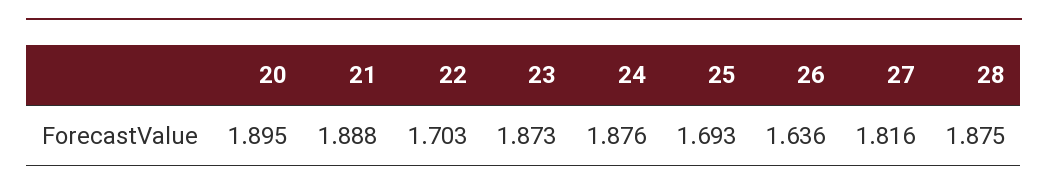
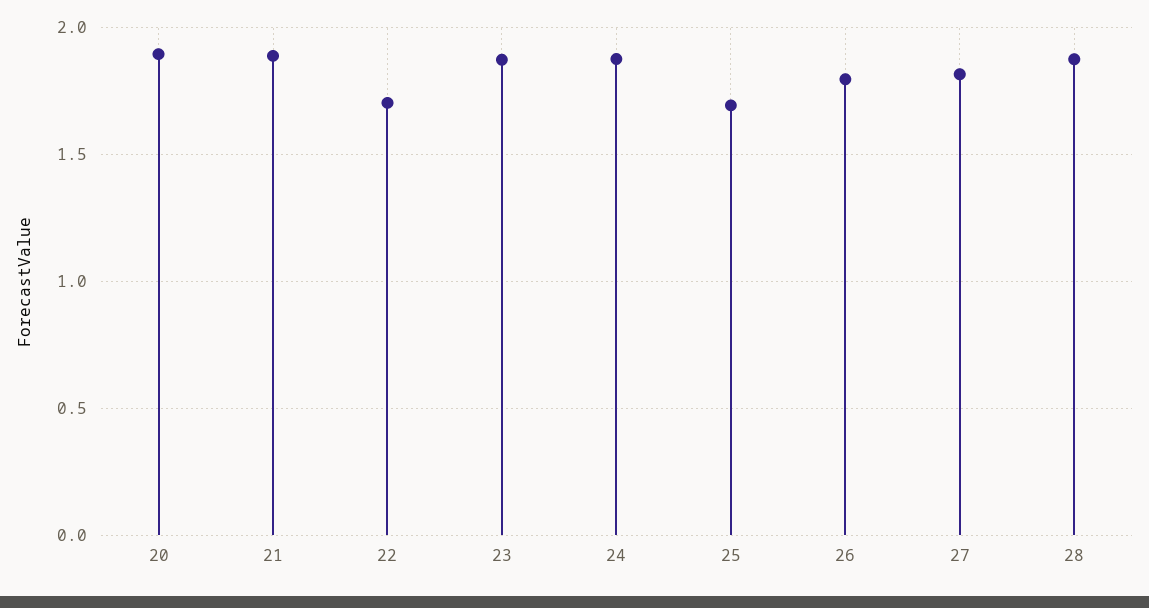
26: 1.636 -> 1.8

